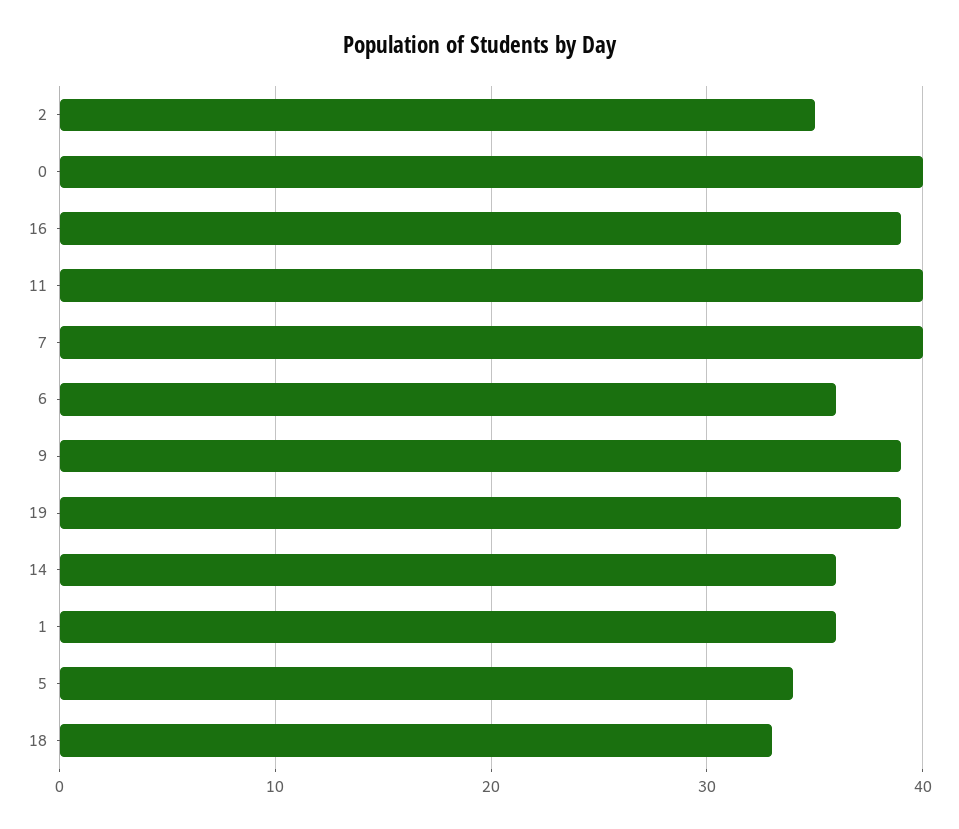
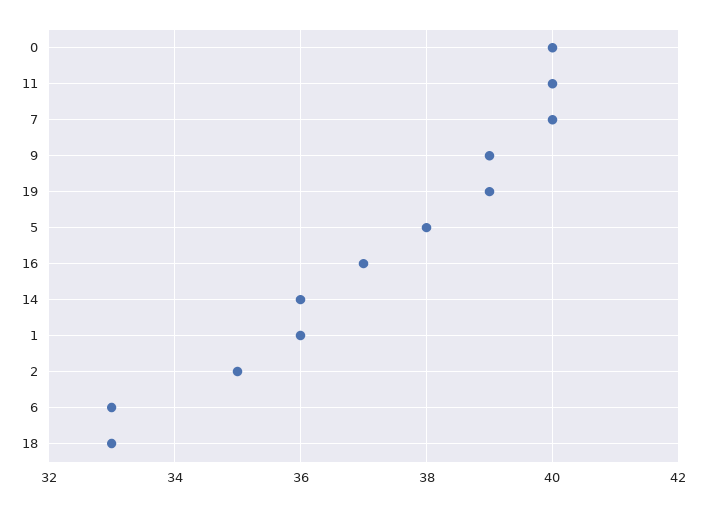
16: 39 -> 37
6: 36 -> 33
5: 34 -> 38

